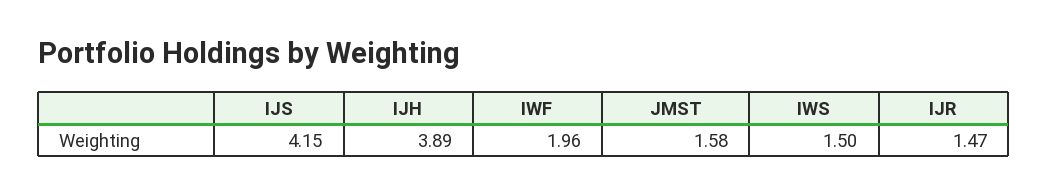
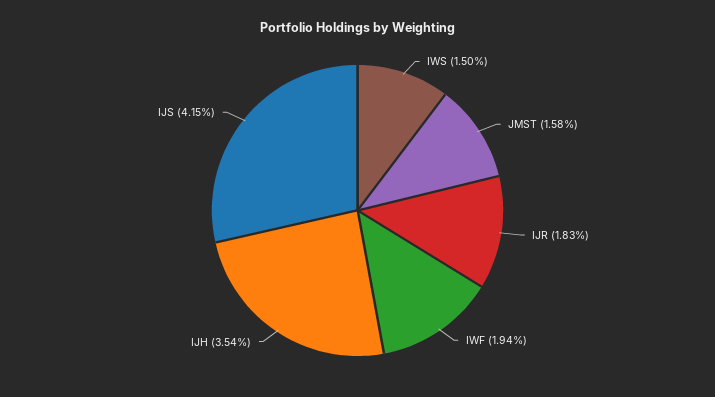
IJH: 3.89 -> 3.54
IWF: 1.96 -> 1.94
IJR: 1.47 -> 1.83

